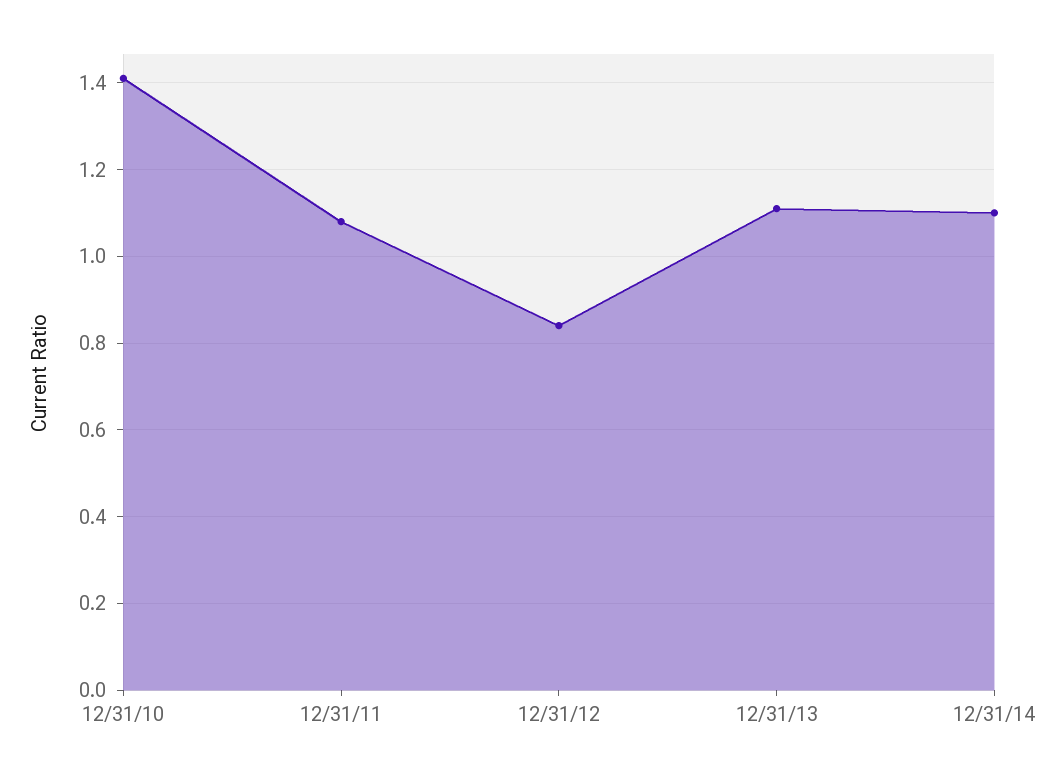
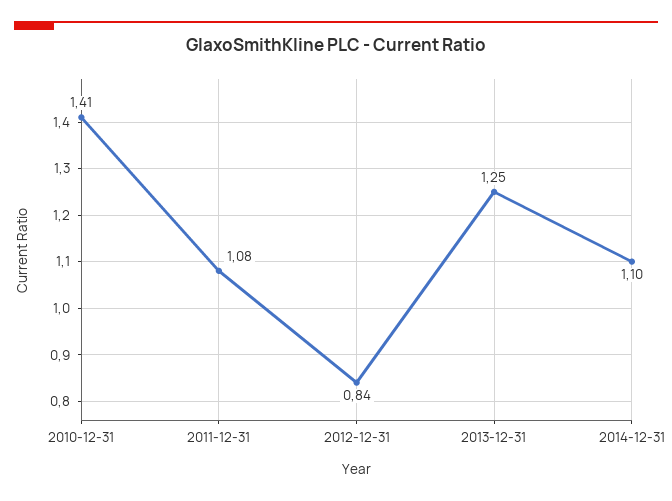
12/31/13: 1.1 -> 1.25

